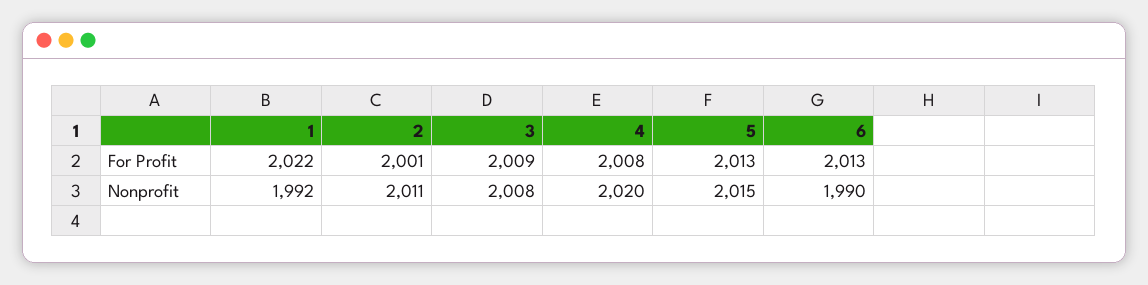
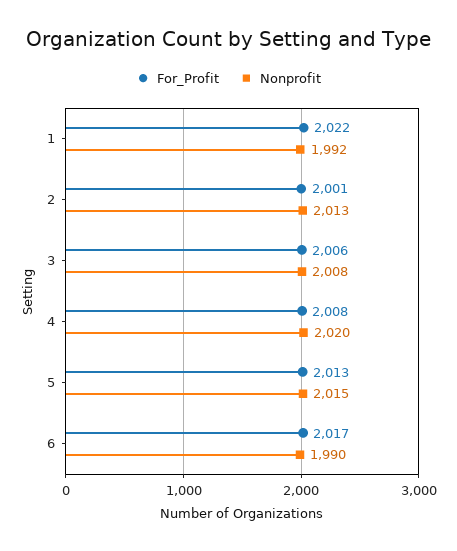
For Profit, 3: 2009 -> 2006
For Profit, 6: 2013 -> 2017
Nonprofit, 2: 2011 -> 2013

